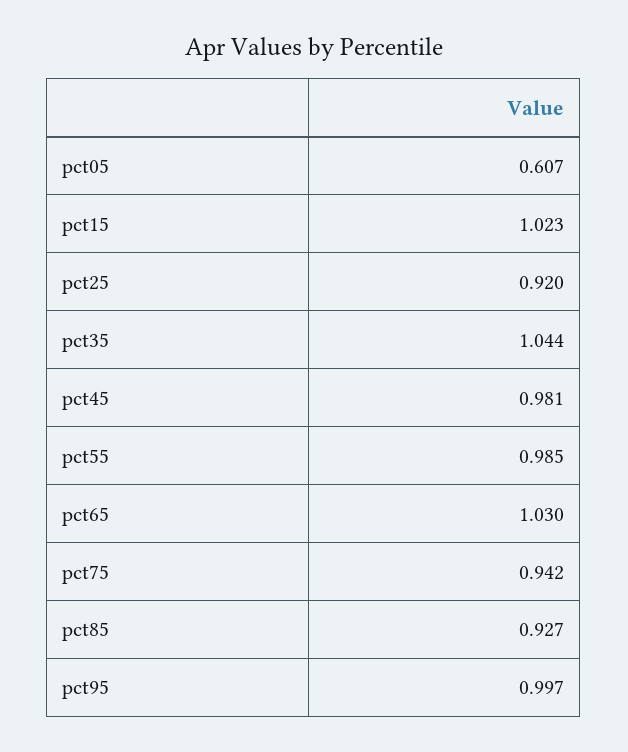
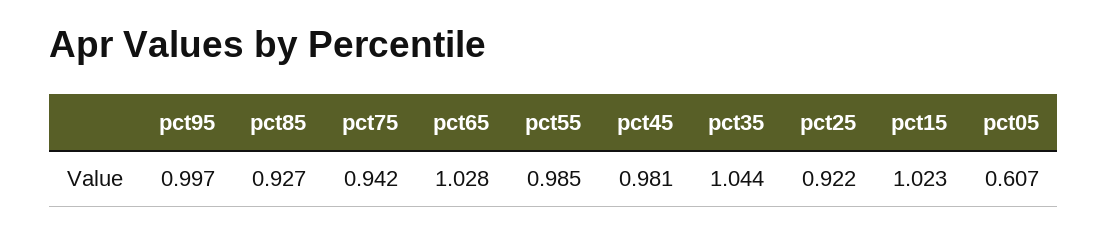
pct25: 0.92 -> 0.922
pct65: 1.03 -> 1.028

